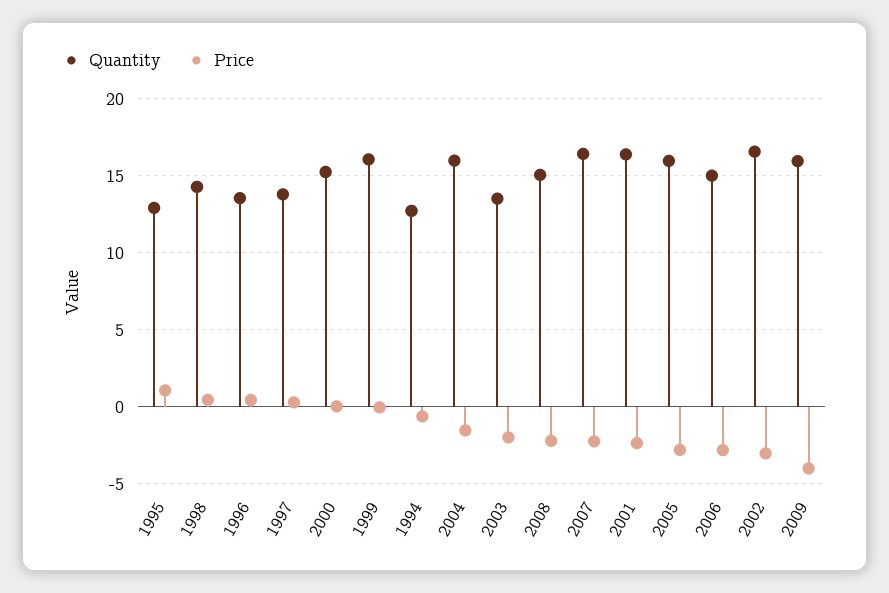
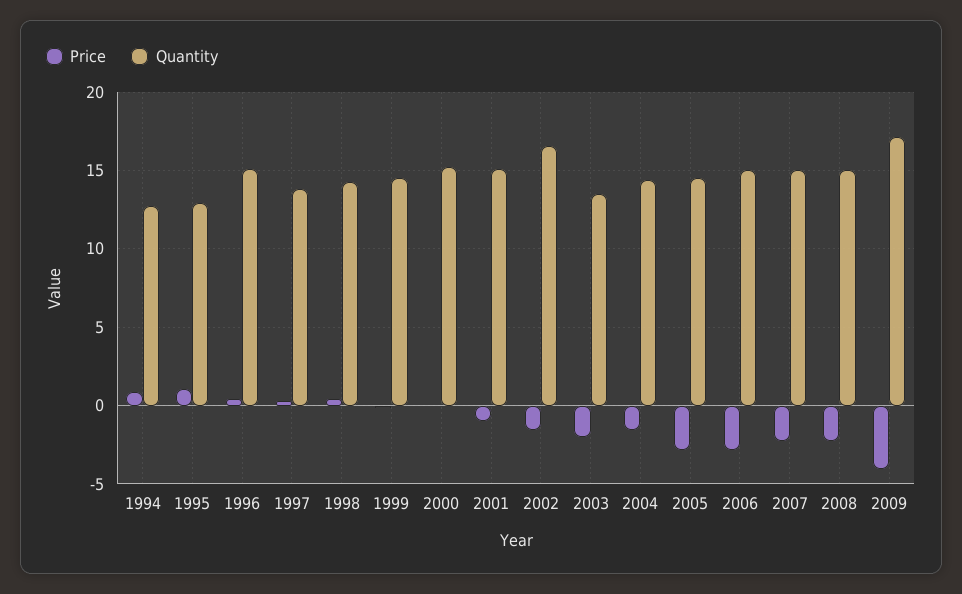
Quantity, 1996: 13.5 -> 15
Quantity, 1999: 16 -> 14.5
Price, 1994: -0.5 -> 1
Quantity, 2004: 16 -> 14.5
Quantity, 2007: 16.5 -> 15
Quantity, 2001: 16.5 -> 15
Price, 2001: -2.5 -> -1
Quantity, 2005: 16 -> 14.5
Price, 2002: -3 -> -1.5
Quantity, 2009: 16 -> 17

